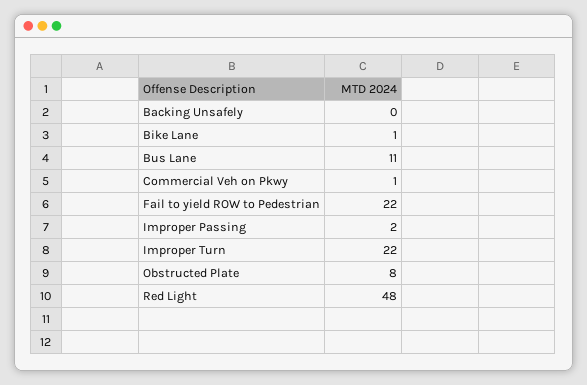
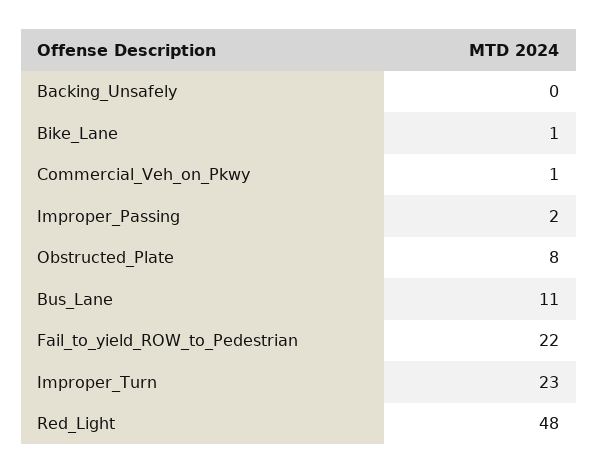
Improper Turn: 22 -> 23

